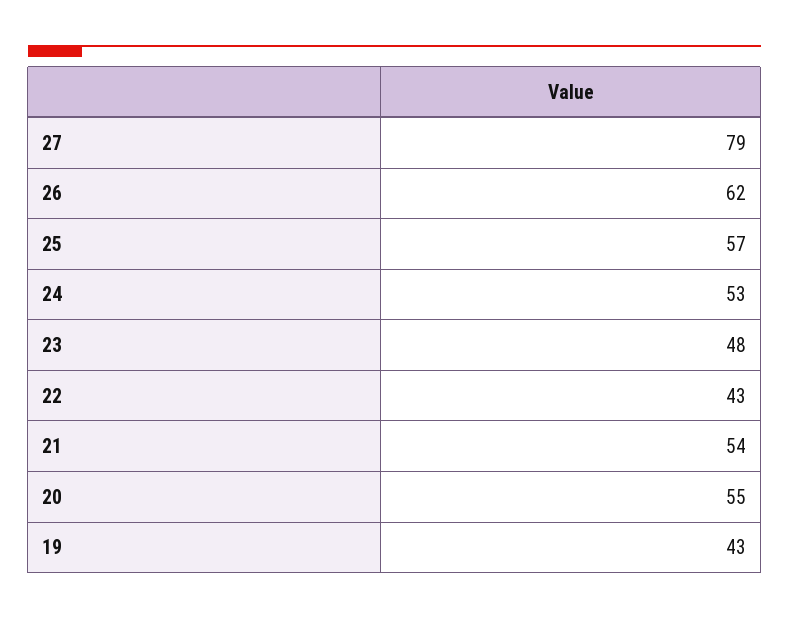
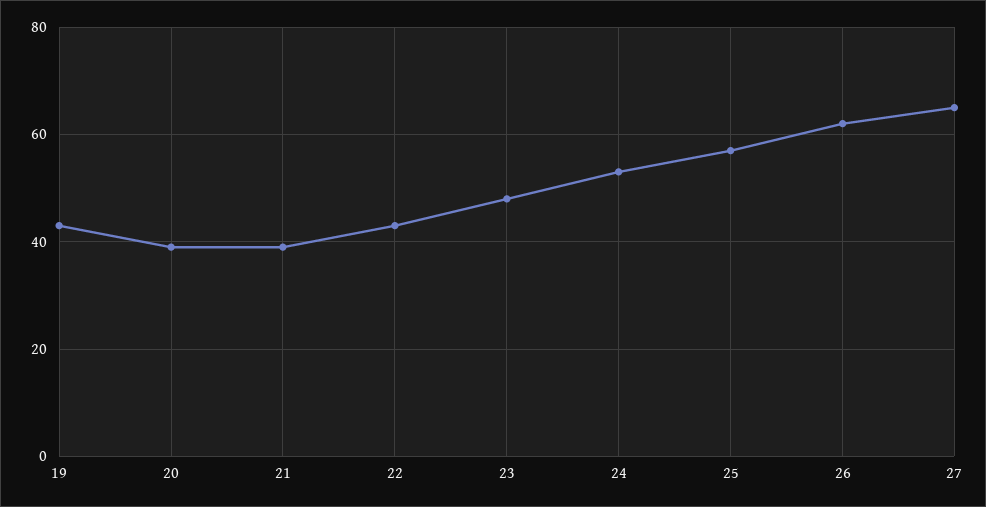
27: 79 -> 65
21: 54 -> 40
20: 55 -> 40

